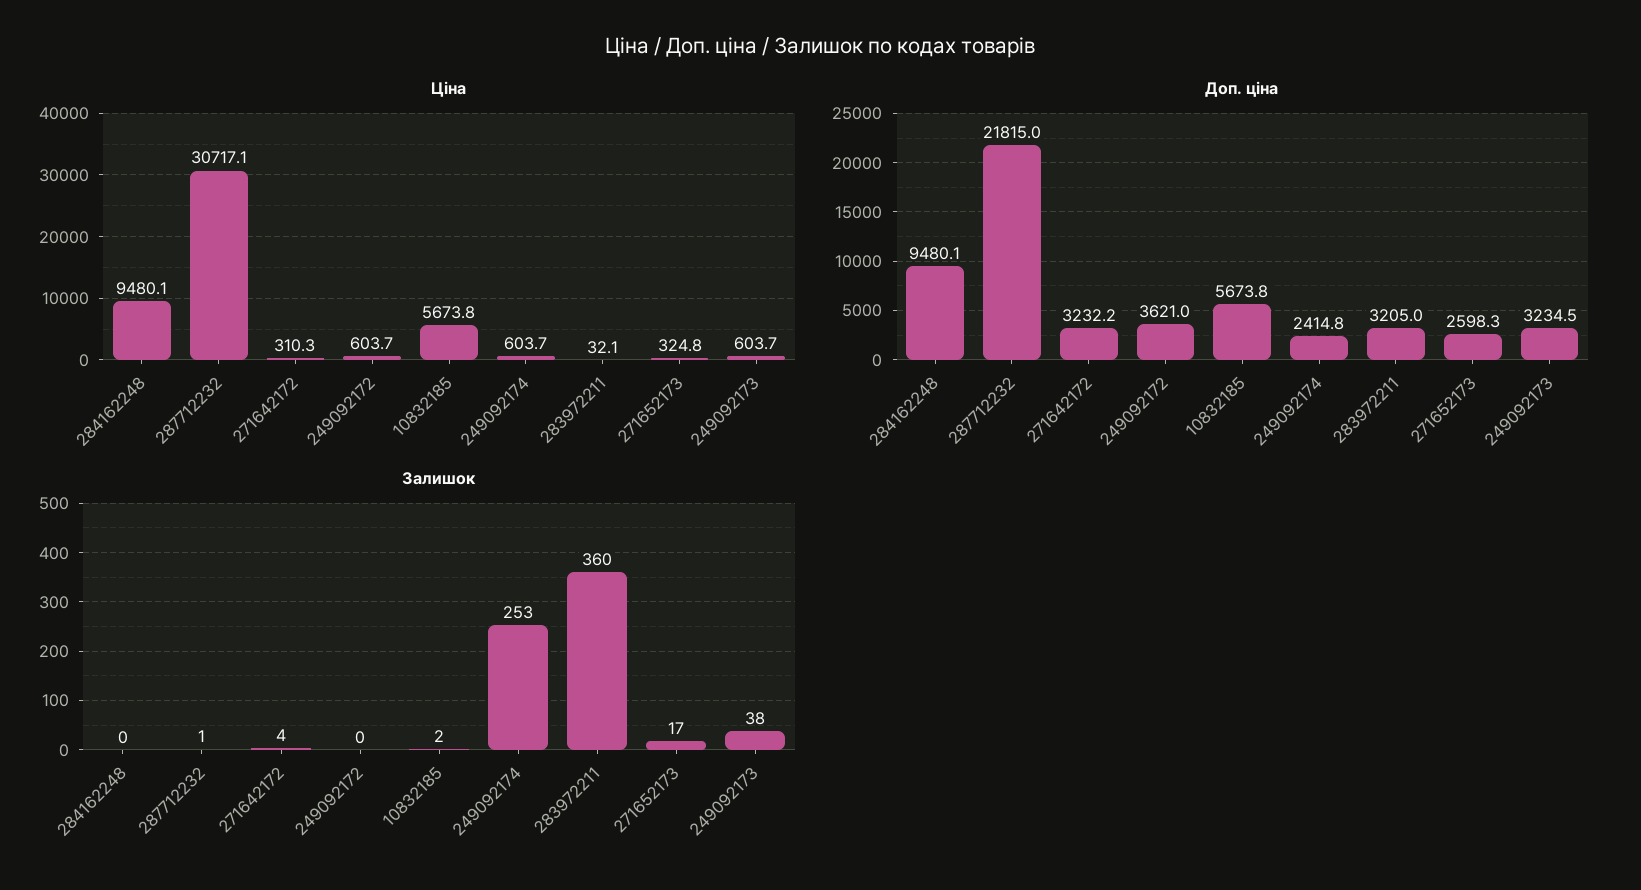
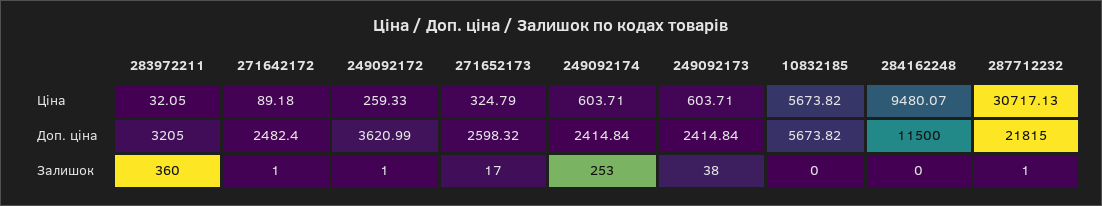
Ціна, 271642172: 310.3 -> 89.18
Ціна, 249092172: 603.7 -> 259.33
Доп. ціна, 284162248: 9480.1 -> 11500
Доп. ціна, 271642172: 3232.2 -> 2482.4
Доп. ціна, 249092173: 3234.5 -> 2414.84
Залишок, 271642172: 4 -> 1
Залишок, 249092172: 0 -> 1
Залишок, 10832185: 2 -> 0

